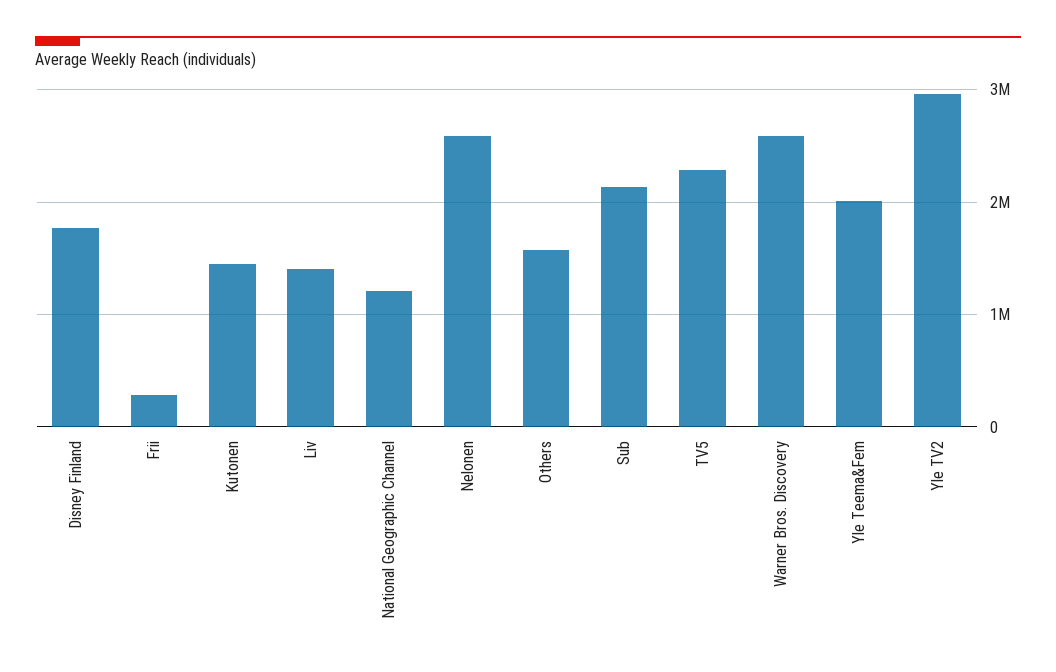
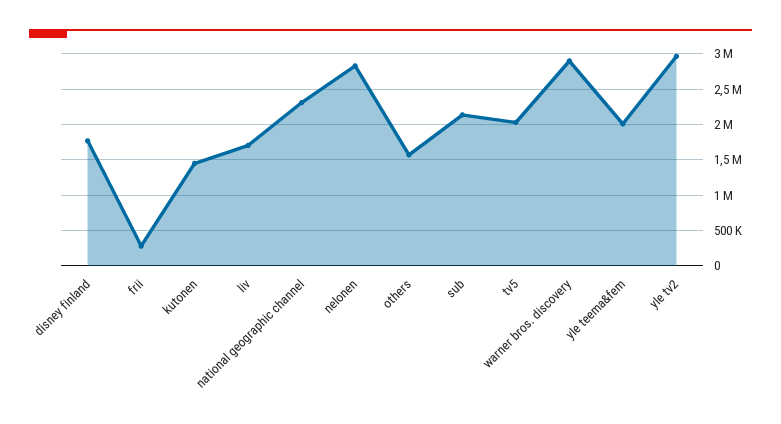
Liv: 1400000 -> 1700000
National Geographic Channel: 1200000 -> 2300000
Nelonen: 2600000 -> 2800000
TV5: 2300000 -> 2000000
Warner Bros. Discovery: 2600000 -> 2900000

